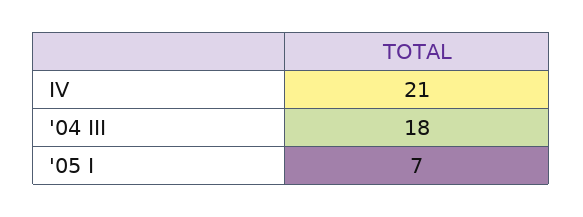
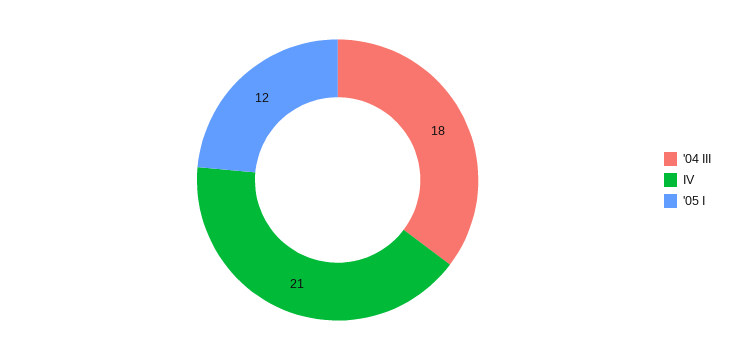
'05 I: 7 -> 12

